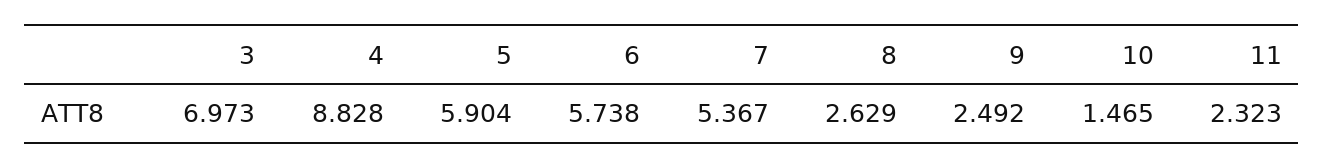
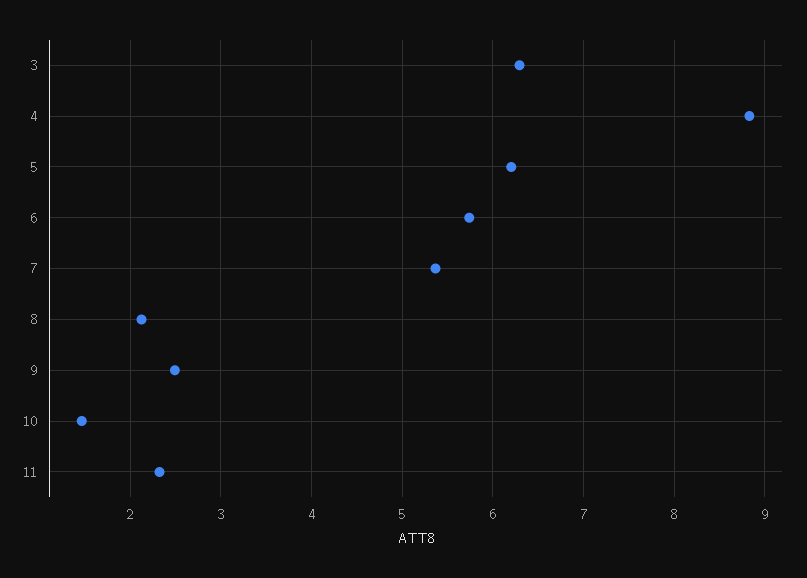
3: 6.973 -> 6.3
5: 5.904 -> 6.2
8: 2.629 -> 2.1

